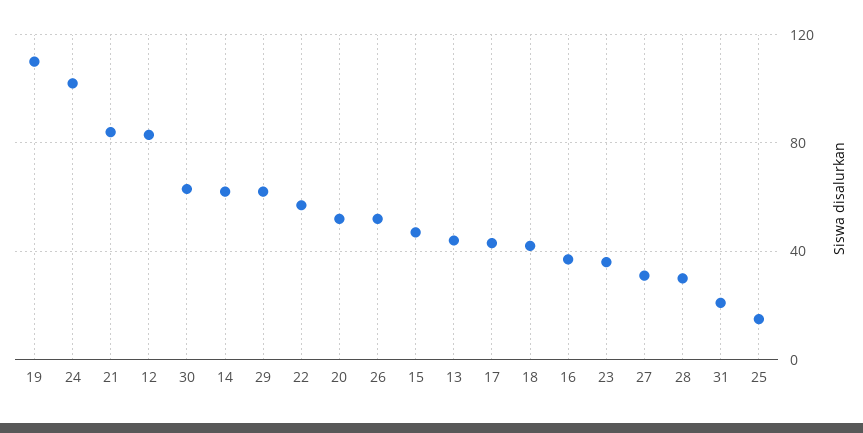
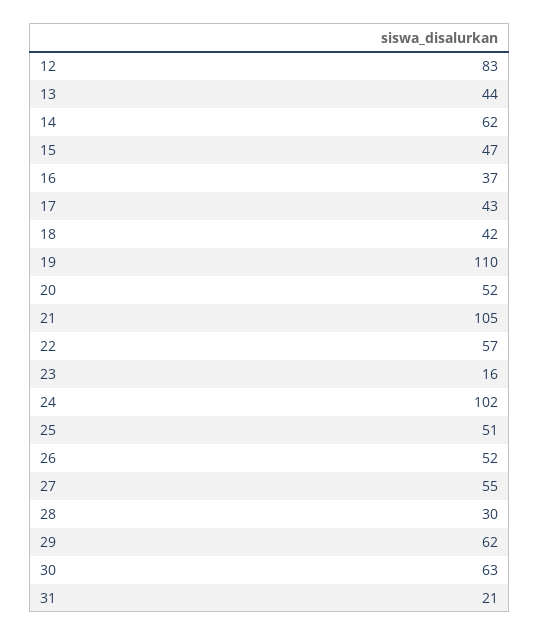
21: 85 -> 105
23: 35 -> 16
27: 30 -> 55
25: 15 -> 51

